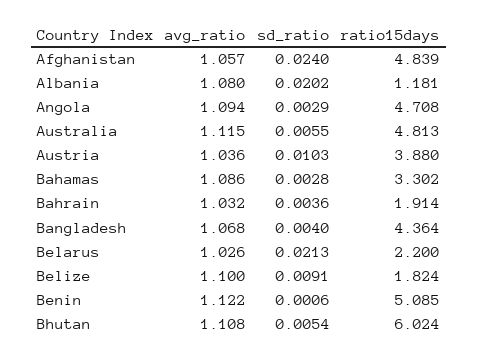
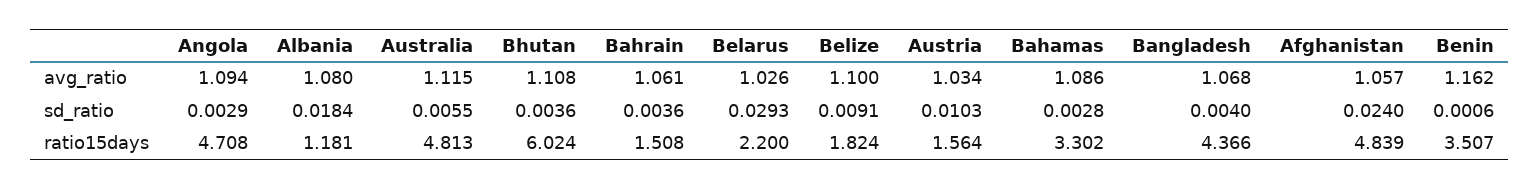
sd_ratio, Albania: 0.0202 -> 0.0184
avg_ratio, Austria: 1.036 -> 1.034
ratio15days, Austria: 3.88 -> 1.564
avg_ratio, Bahrain: 1.032 -> 1.061
ratio15days, Bahrain: 1.914 -> 1.508
ratio15days, Bangladesh: 4.364 -> 4.366
sd_ratio, Belarus: 0.0213 -> 0.0293
avg_ratio, Benin: 1.122 -> 1.162
ratio15days, Benin: 5.085 -> 3.507
sd_ratio, Bhutan: 0.0054 -> 0.0036

